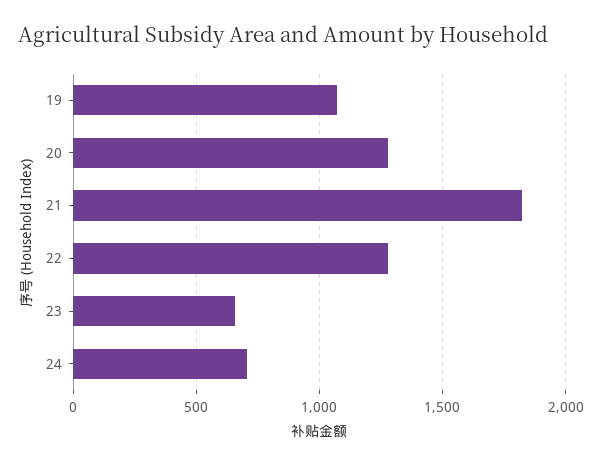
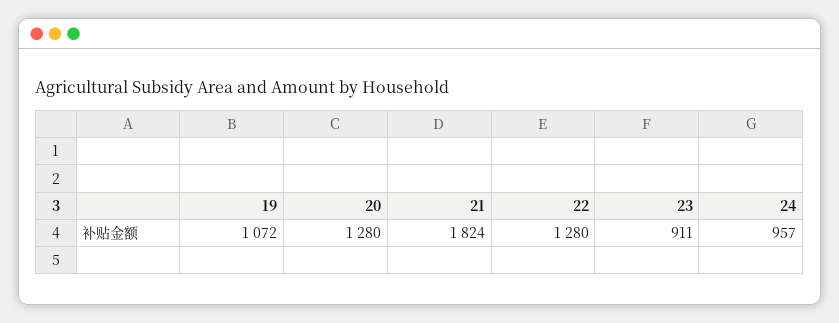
23: 650 -> 911
24: 700 -> 957

